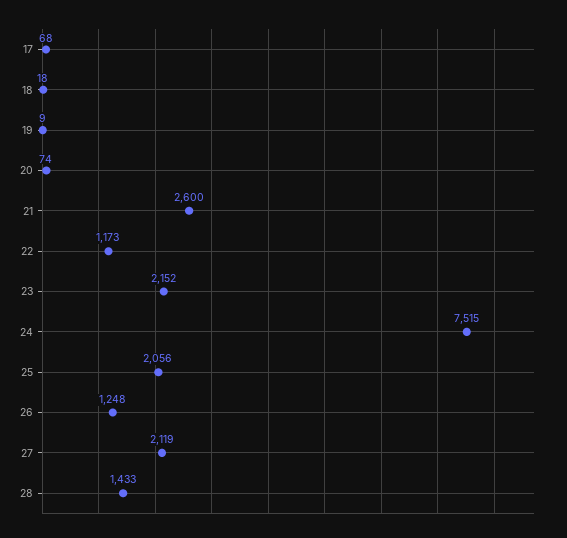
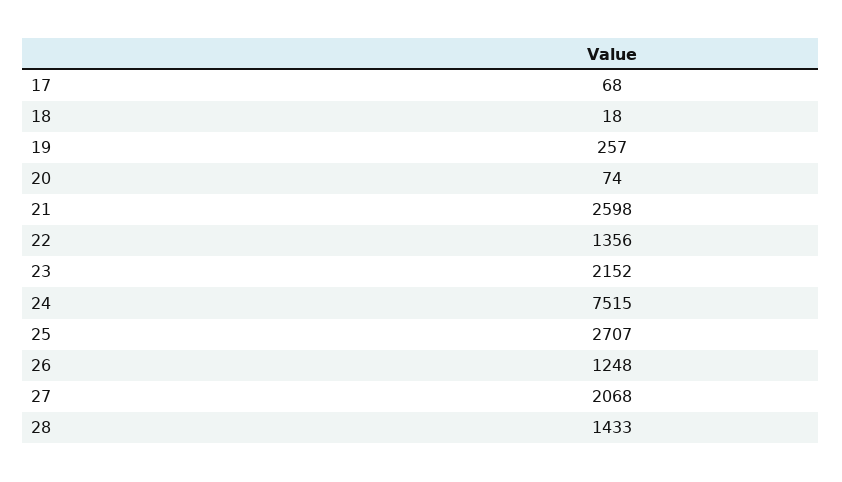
19: 9 -> 257
21: 2600 -> 2598
22: 1173 -> 1356
25: 2056 -> 2707
27: 2119 -> 2068

